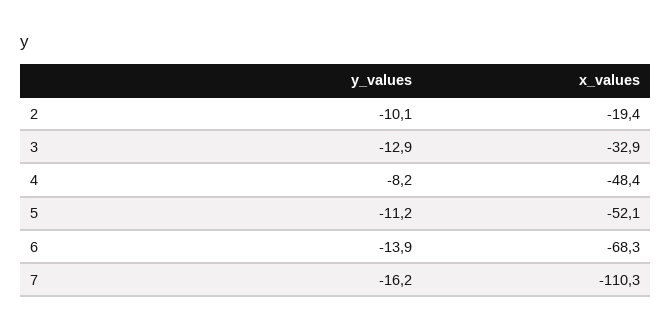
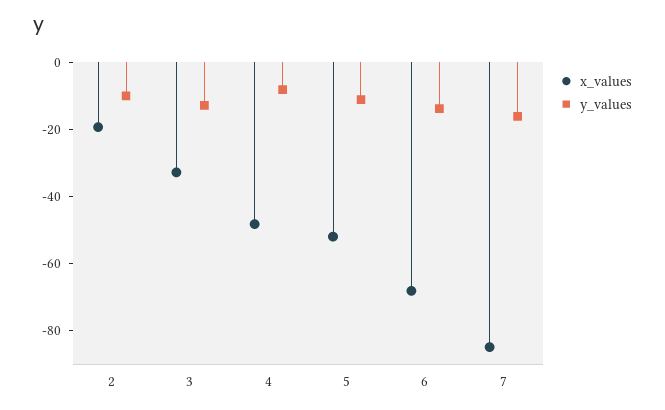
x_values, 7: -110.3 -> -85

